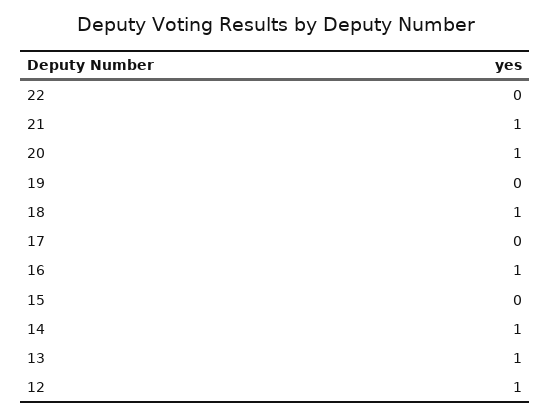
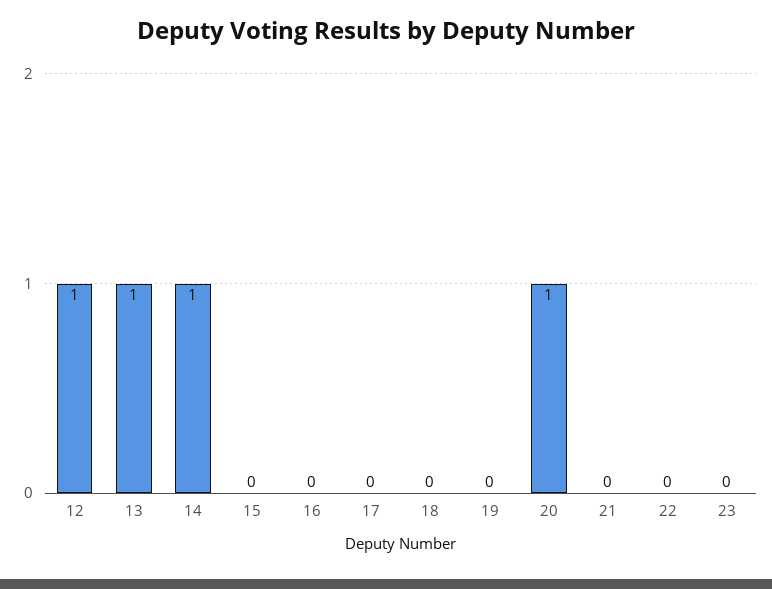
21: 1 -> 0
18: 1 -> 0
16: 1 -> 0
23: none -> 0

